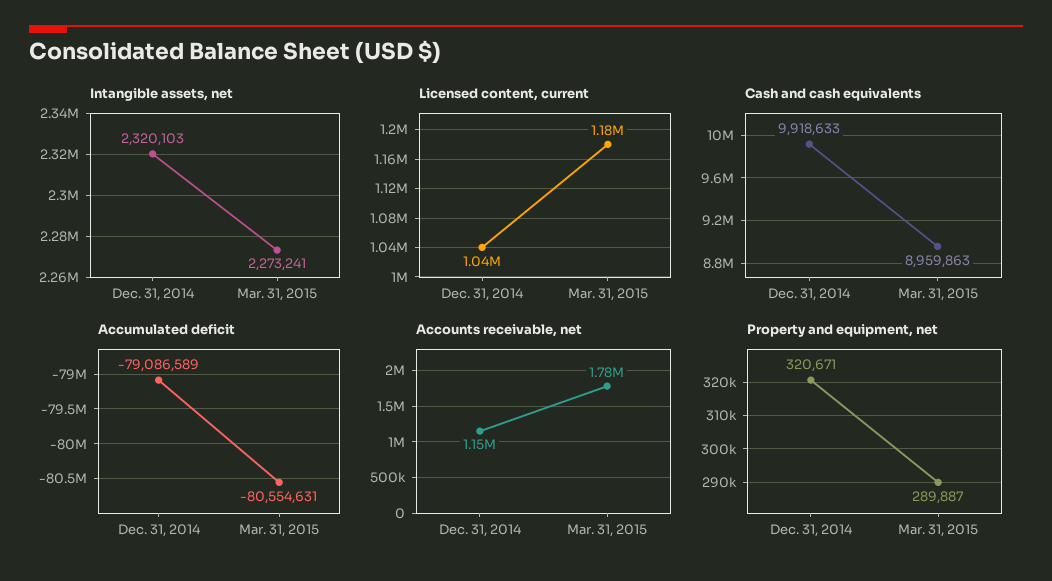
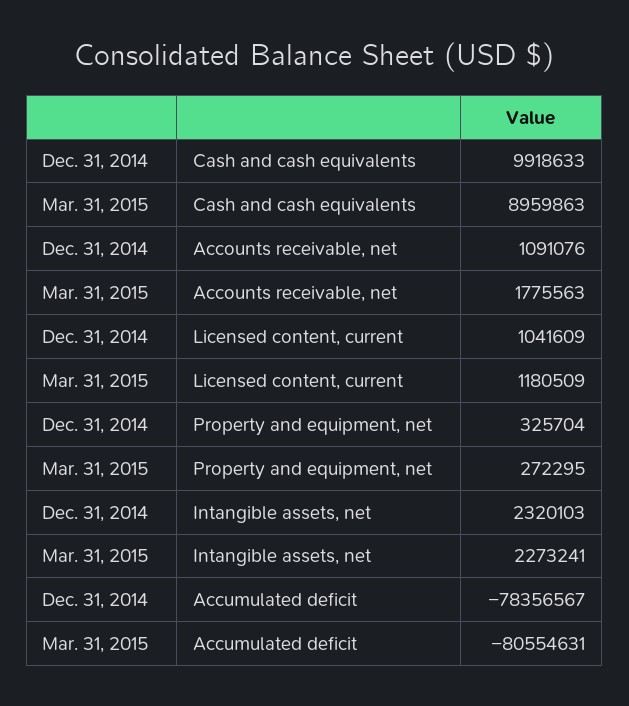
Accumulated deficit, Dec. 31, 2014: -79086589 -> -78356567
Accounts receivable, net, Dec. 31, 2014: 1150000 -> 1091076
Property and equipment, net, Dec. 31, 2014: 320671 -> 325704
Property and equipment, net, Mar. 31, 2015: 289887 -> 272295

